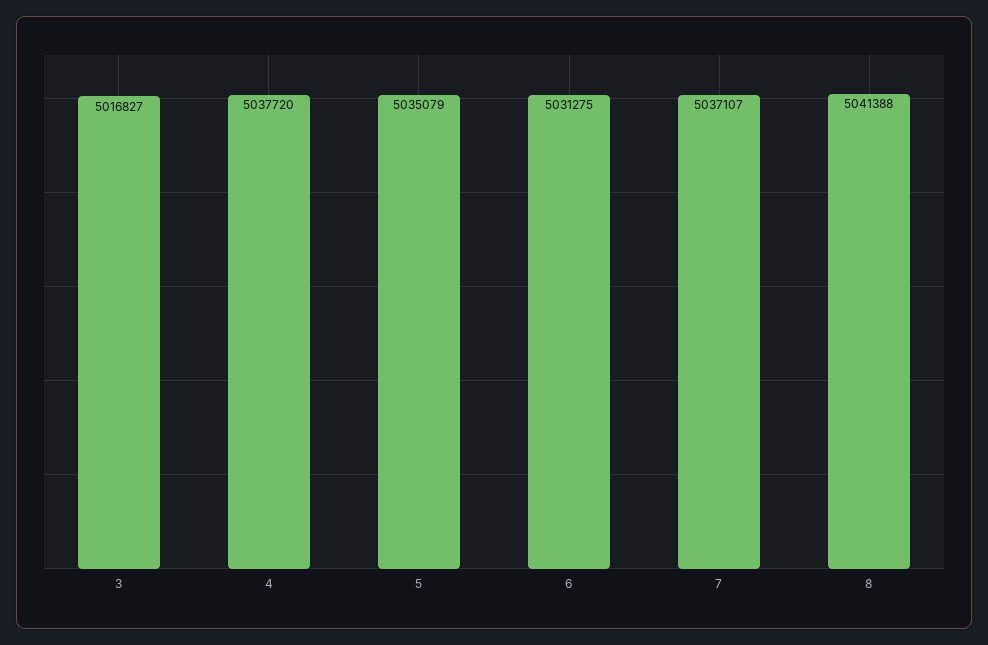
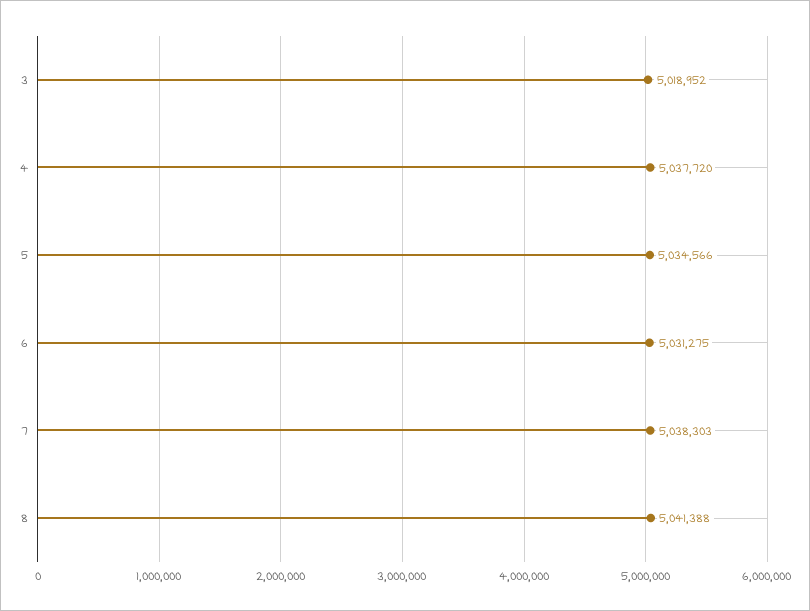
3: 5016827 -> 5018952
5: 5035079 -> 5034566
7: 5037107 -> 5038303

